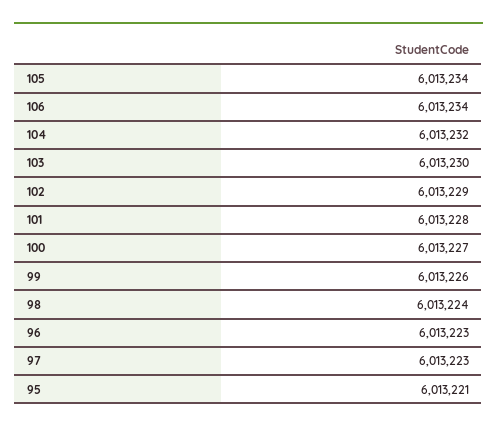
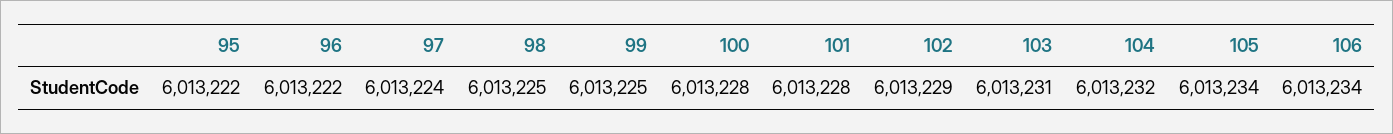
103: 6013230 -> 6013231
100: 6013227 -> 6013228
99: 6013226 -> 6013225
98: 6013224 -> 6013225
96: 6013223 -> 6013222
97: 6013223 -> 6013224
95: 6013221 -> 6013222

